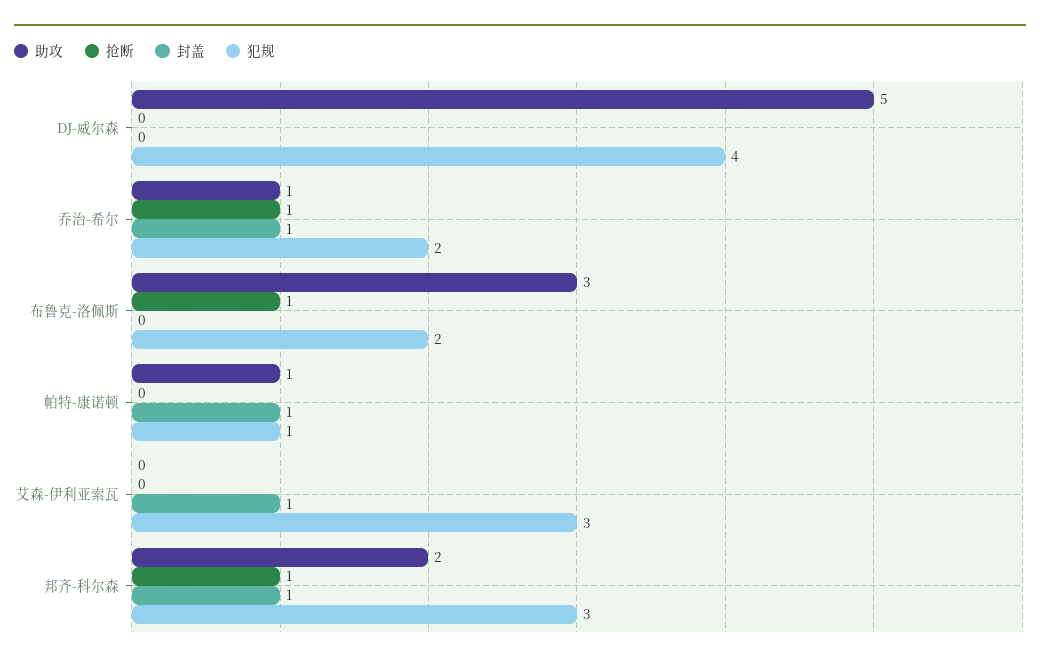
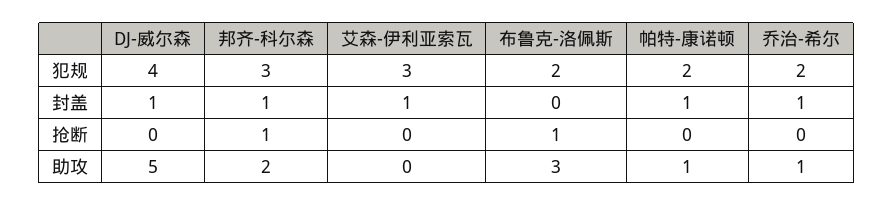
封盖, DJ-威尔森: 0 -> 1
抢断, 乔治-希尔: 1 -> 0
犯规, 帕特-康诺顿: 1 -> 2

